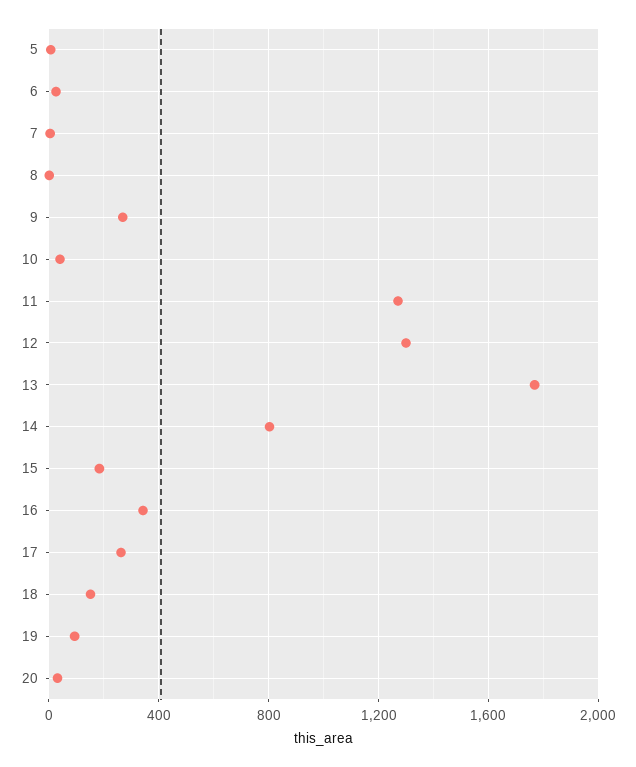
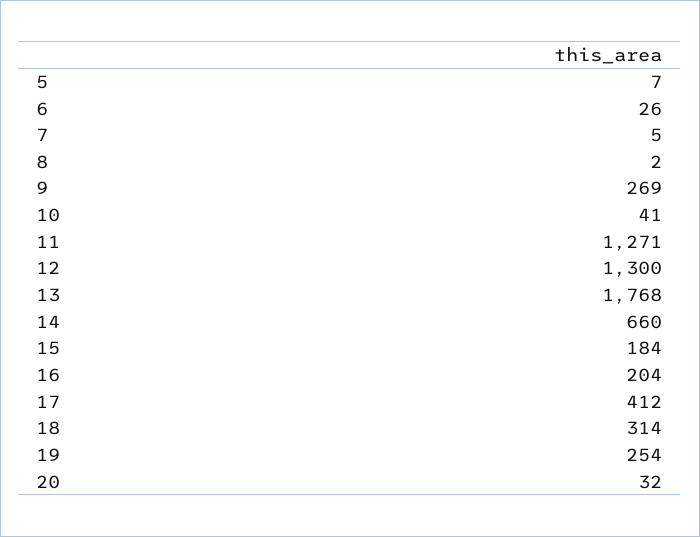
14: 800 -> 660
16: 350 -> 204
17: 250 -> 412
18: 150 -> 314
19: 100 -> 254

